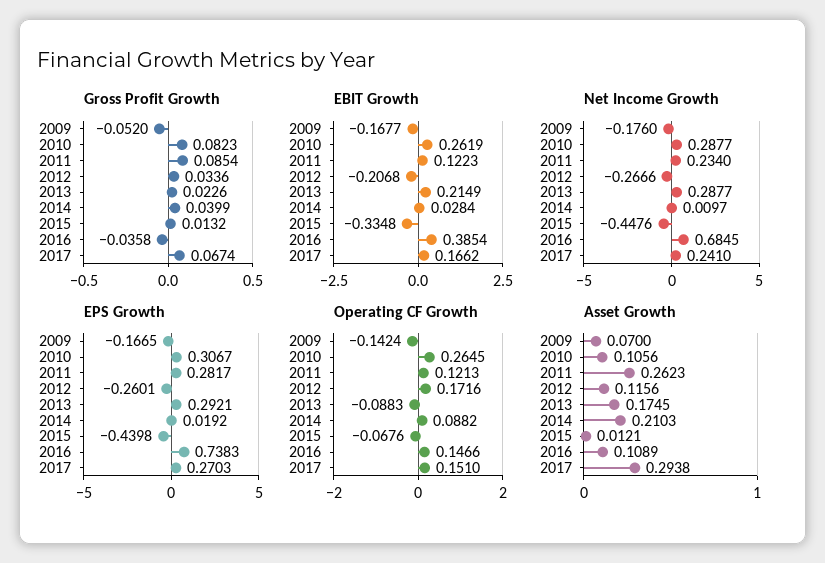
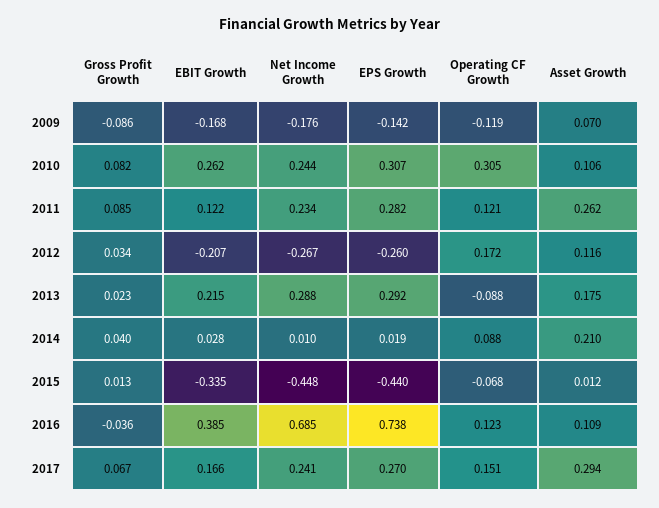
Gross Profit Growth, 2009: -0.052 -> -0.086
Net Income Growth, 2010: 0.2877 -> 0.244
EPS Growth, 2009: -0.1665 -> -0.142
Operating CF Growth, 2009: -0.1424 -> -0.119
Operating CF Growth, 2010: 0.2645 -> 0.305
Operating CF Growth, 2016: 0.1466 -> 0.123

